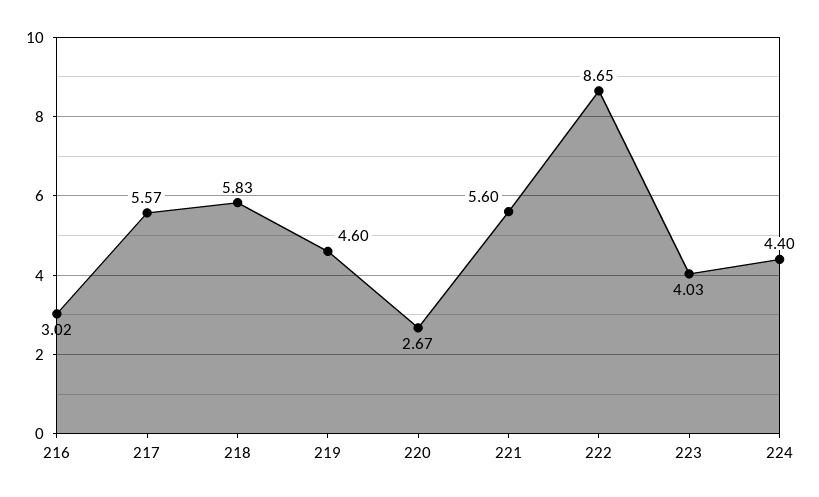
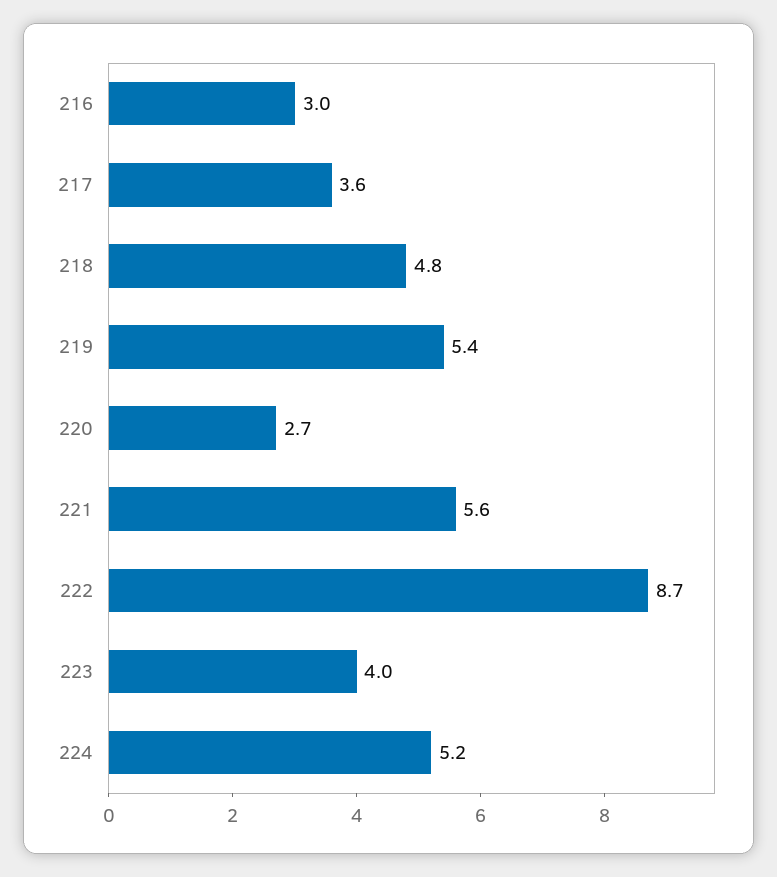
217: 5.57 -> 3.6
218: 5.83 -> 4.8
219: 4.6 -> 5.4
224: 4.4 -> 5.2

